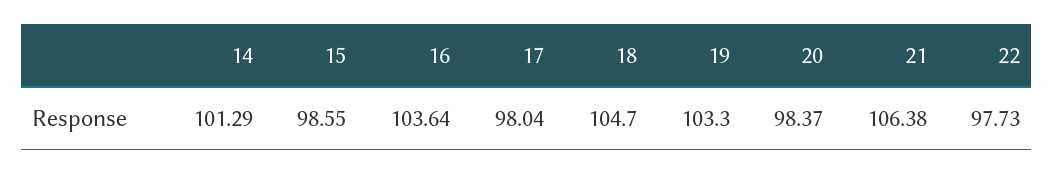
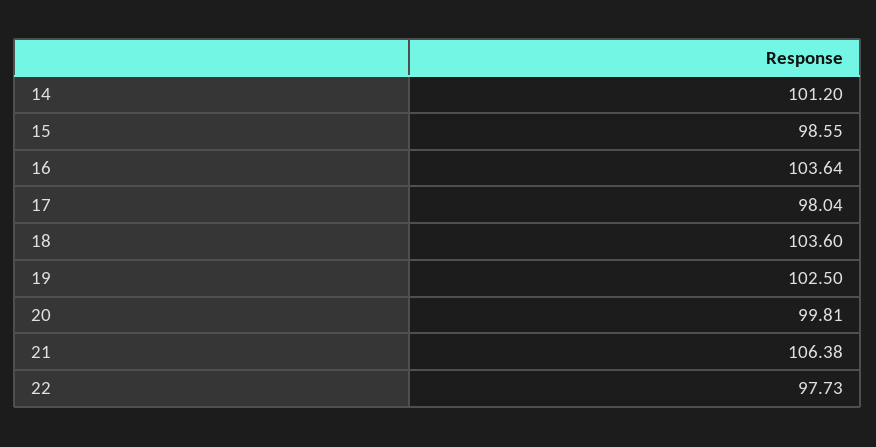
14: 101.29 -> 101.2
18: 104.7 -> 103.6
19: 103.3 -> 102.5
20: 98.37 -> 99.81

